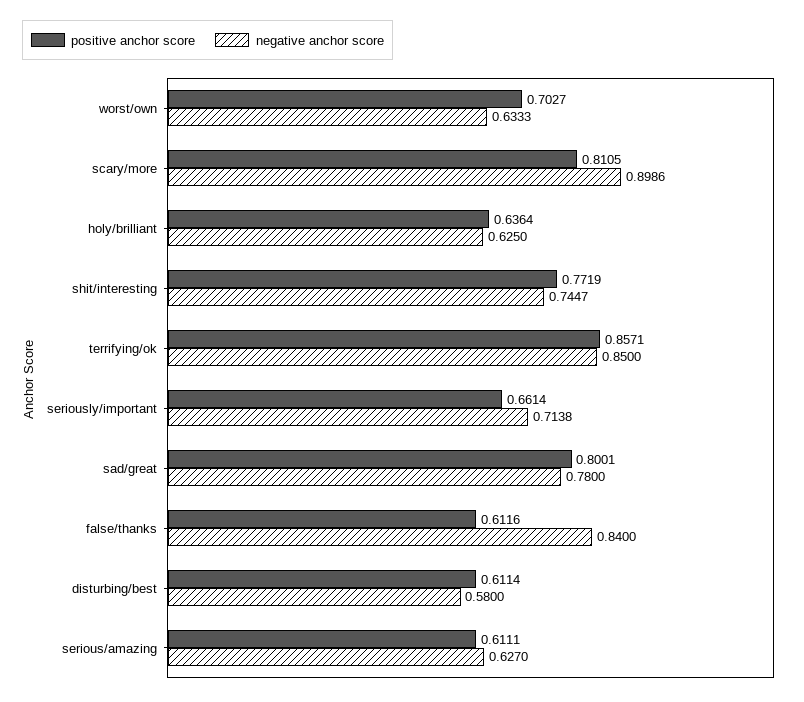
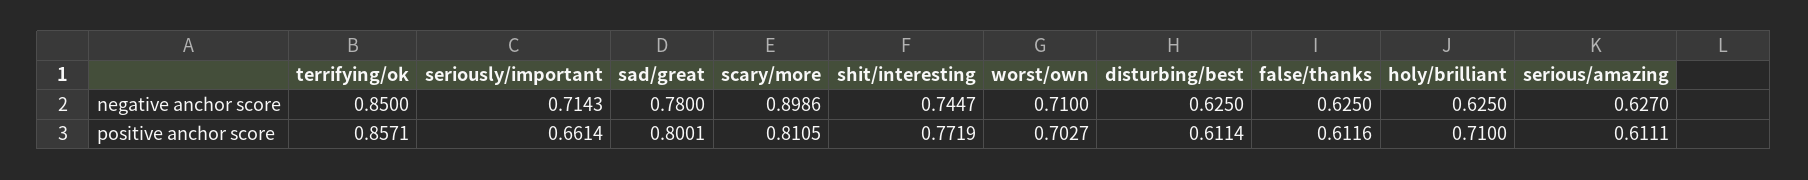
negative anchor score, worst/own: 0.6333 -> 0.71
positive anchor score, holy/brilliant: 0.6364 -> 0.71
negative anchor score, seriously/important: 0.7138 -> 0.7143
negative anchor score, false/thanks: 0.84 -> 0.625
negative anchor score, disturbing/best: 0.58 -> 0.625

